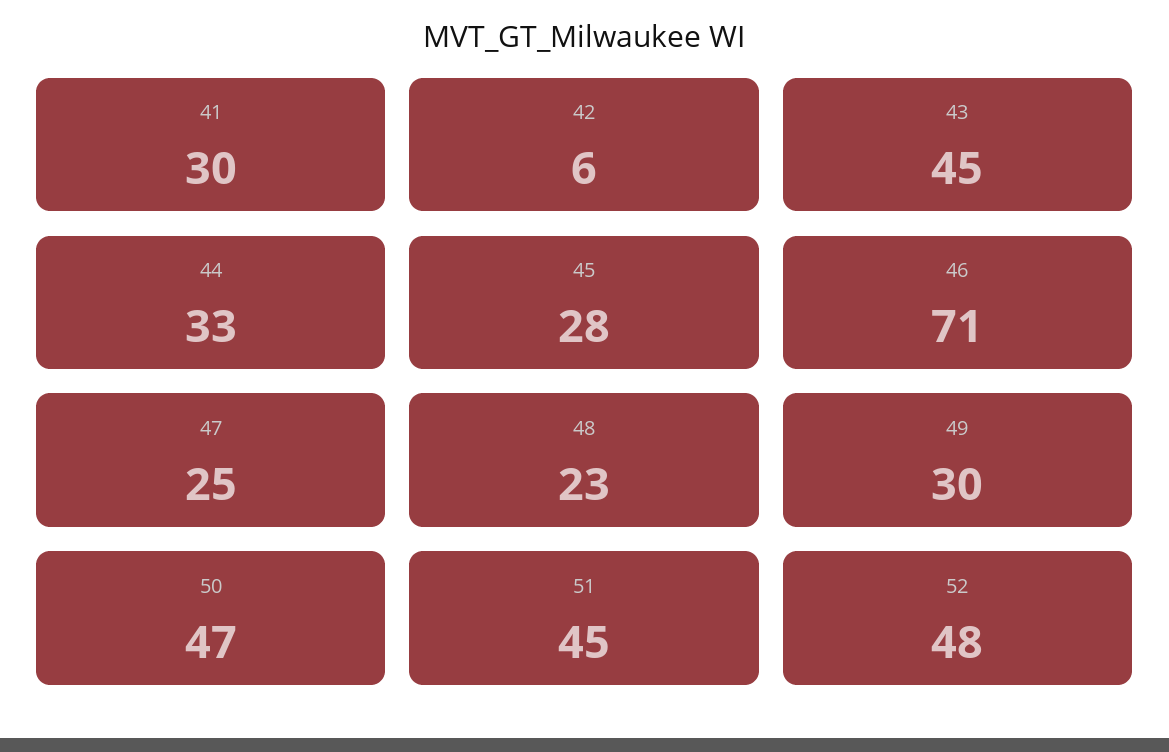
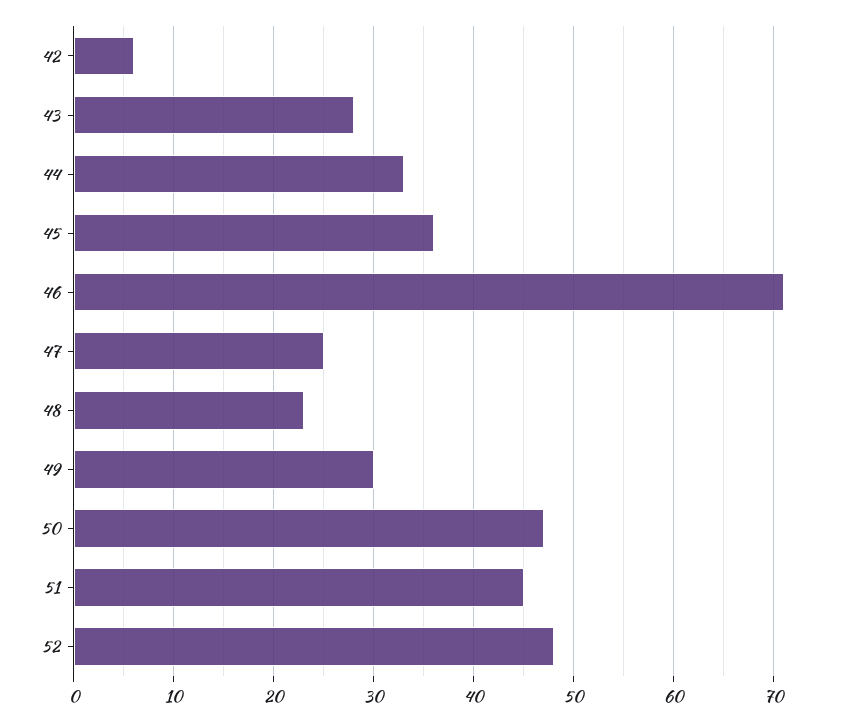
41: 30 -> none
43: 45 -> 28
45: 28 -> 36

